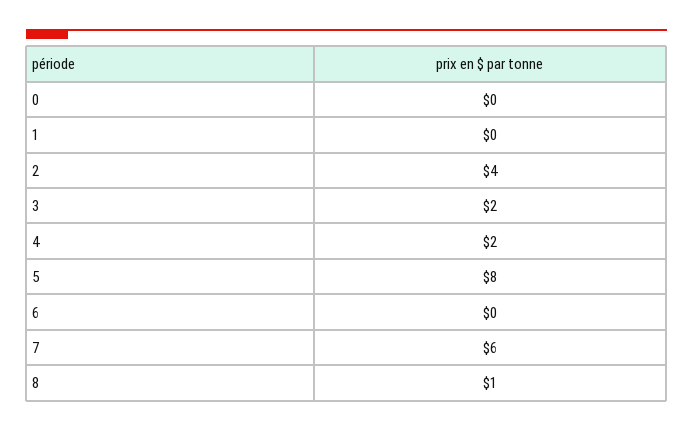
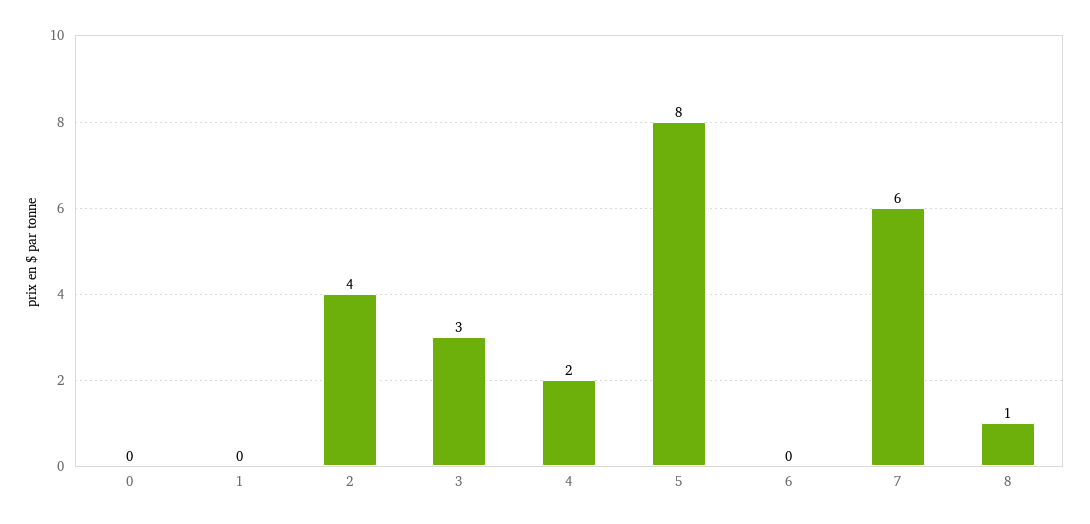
3: 2 -> 3

